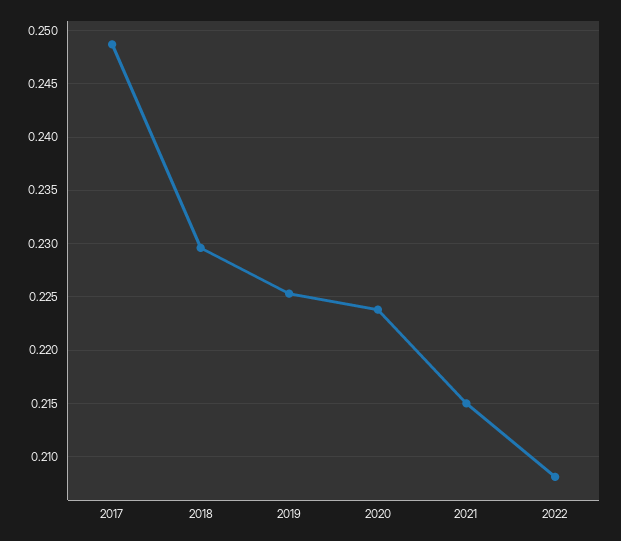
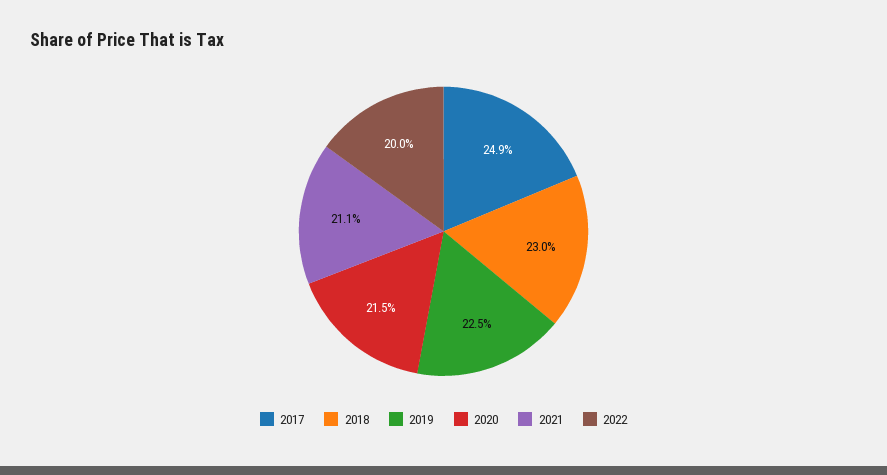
2020: 0.224 -> 0.215
2021: 0.215 -> 0.211
2022: 0.208 -> 0.2

